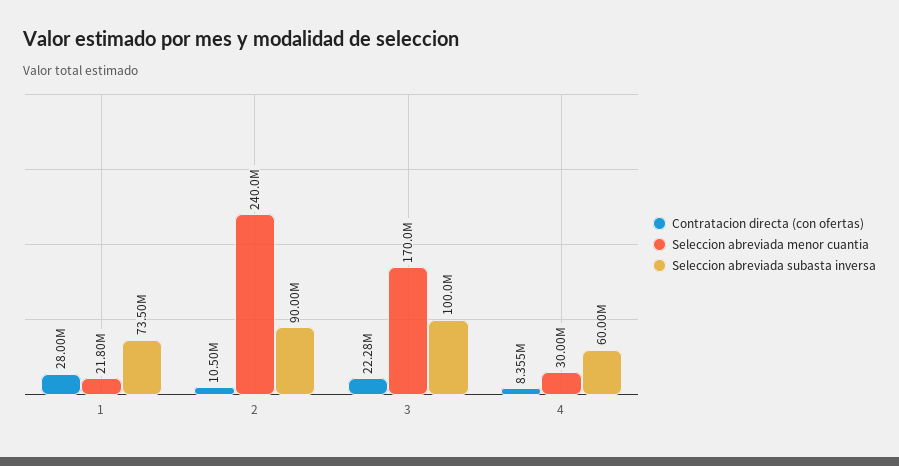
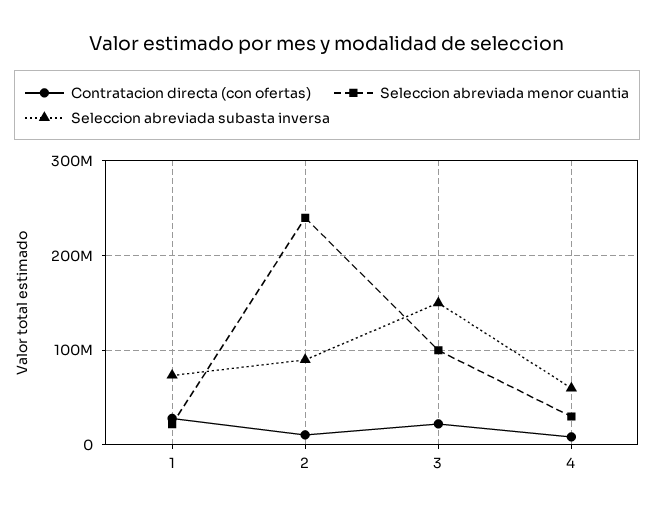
Seleccion abreviada menor cuantia, 3: 170000000 -> 100000000
Seleccion abreviada subasta inversa, 3: 100000000 -> 150000000

